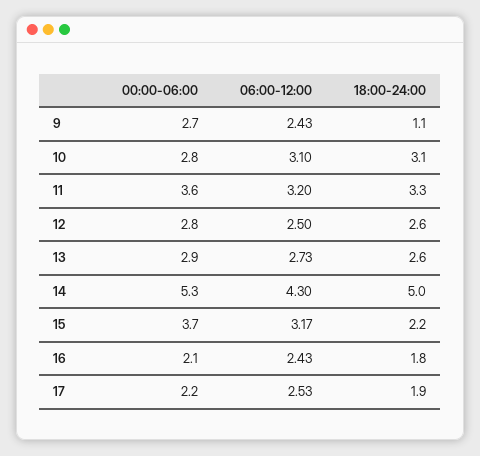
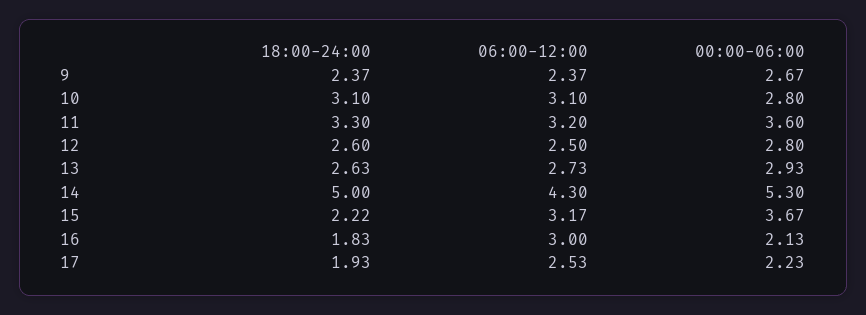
06:00-12:00, 9: 2.43 -> 2.37
18:00-24:00, 9: 1.1 -> 2.37
06:00-12:00, 16: 2.43 -> 3

